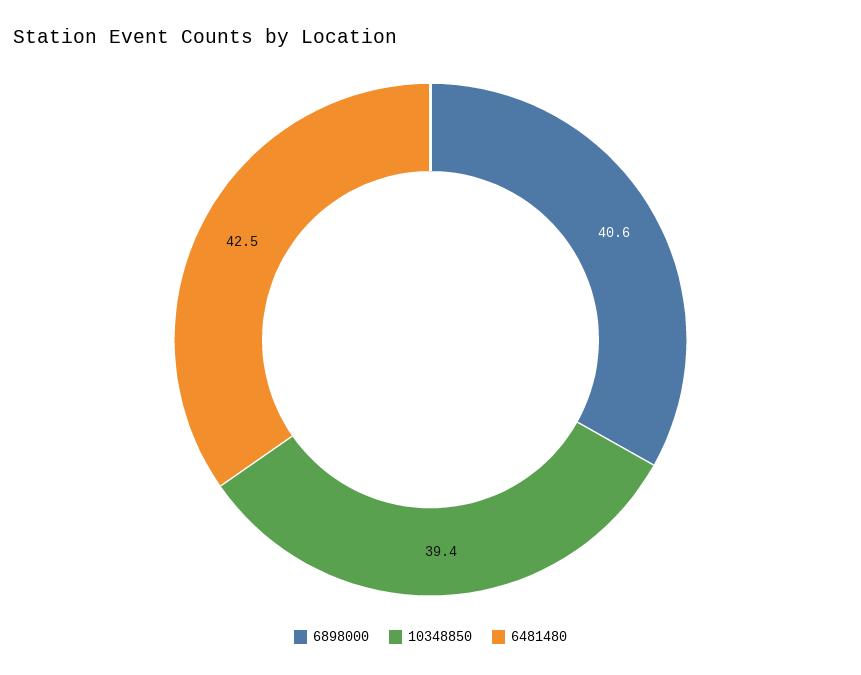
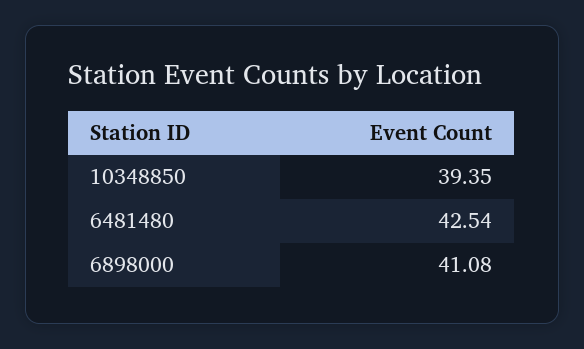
6898000: 40.6 -> 41.08

